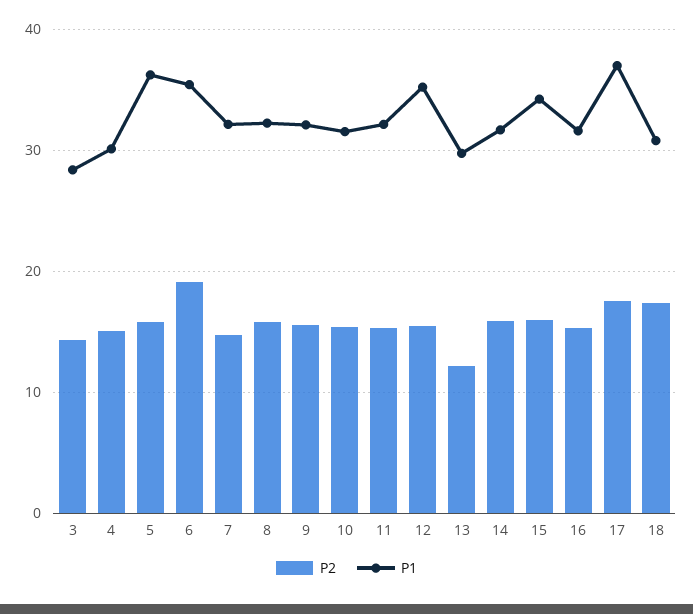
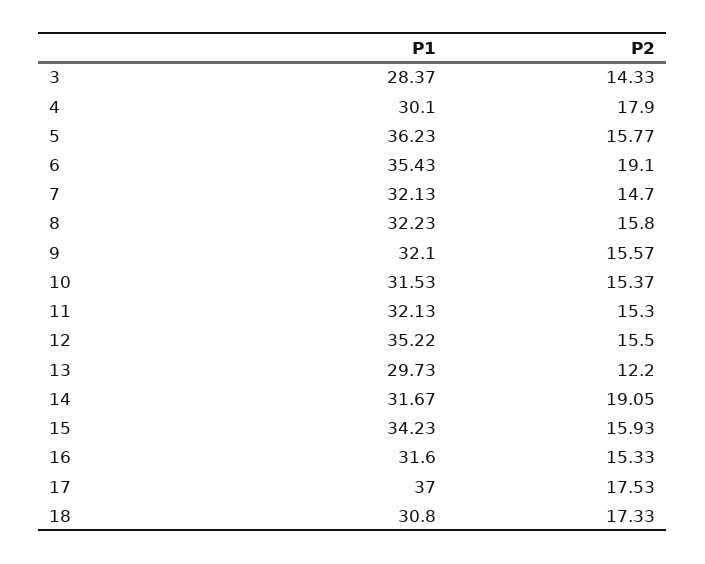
P2, 4: 15 -> 17.9
P2, 14: 16 -> 19.05

